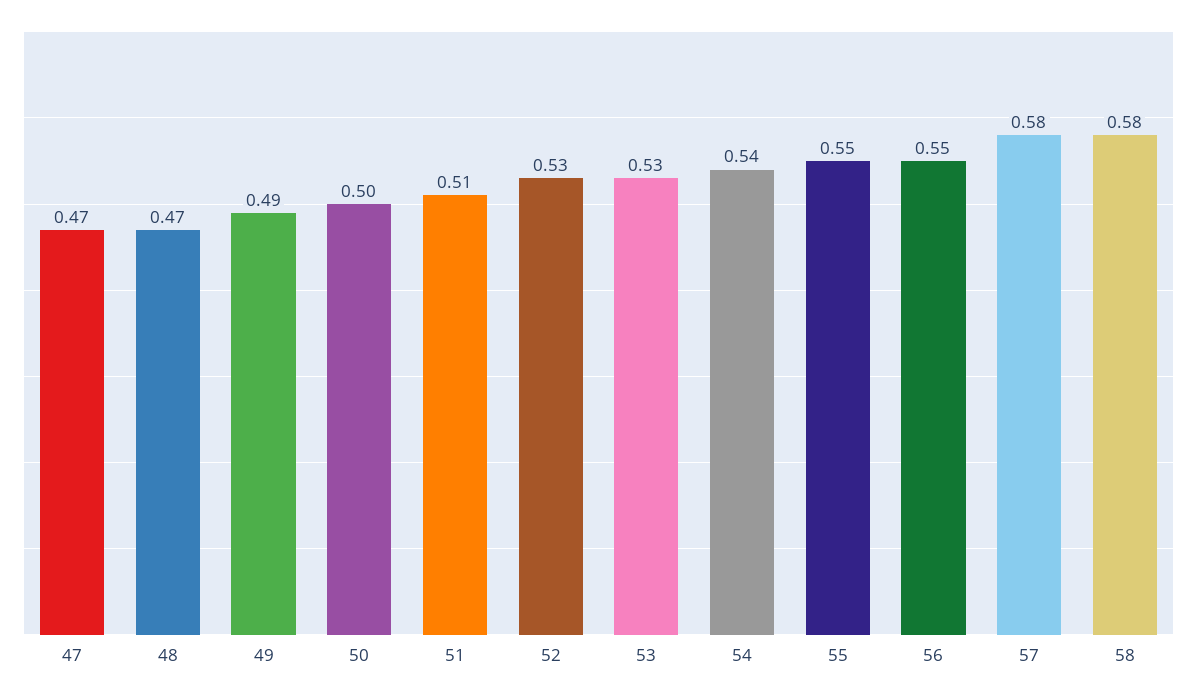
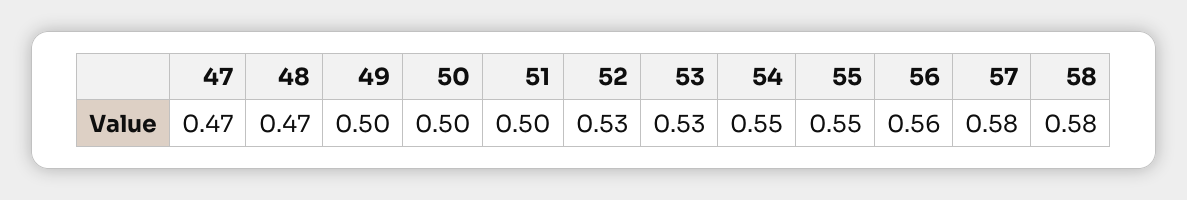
49: 0.49 -> 0.5
51: 0.51 -> 0.5
54: 0.54 -> 0.55
56: 0.55 -> 0.56

